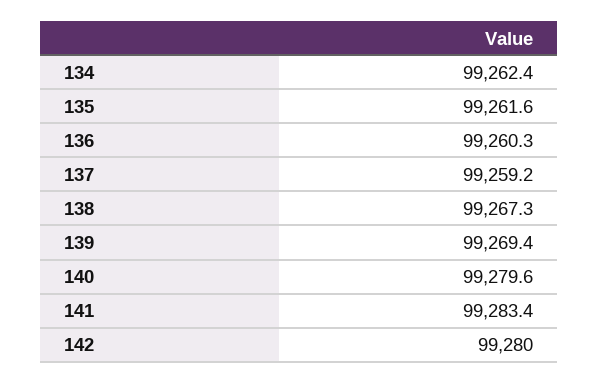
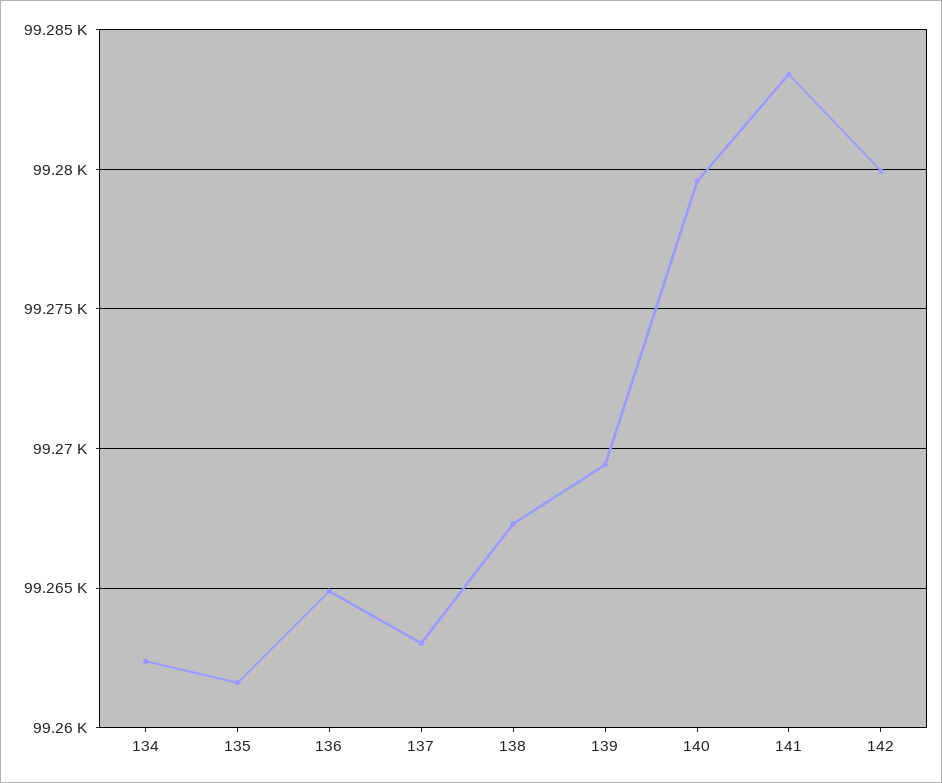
136: 99260.3 -> 99265
137: 99259.2 -> 99263

